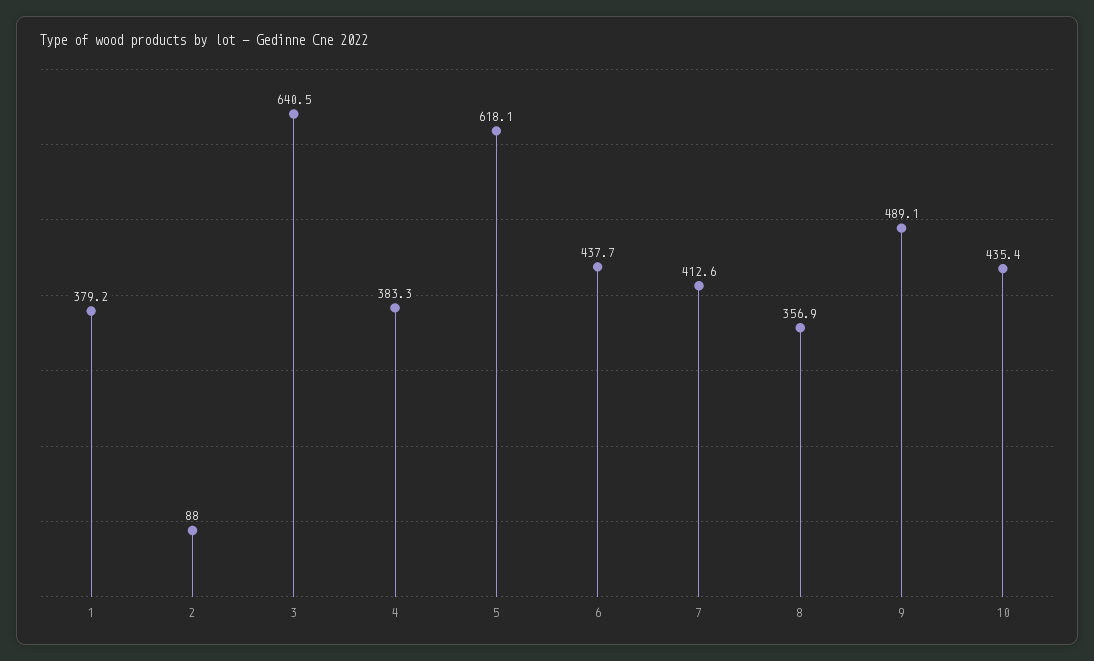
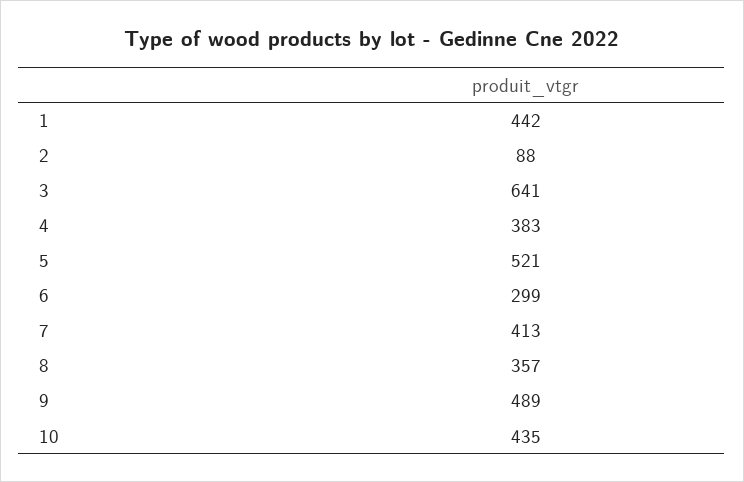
1: 379.2 -> 442
5: 618.1 -> 521
6: 437.7 -> 299

